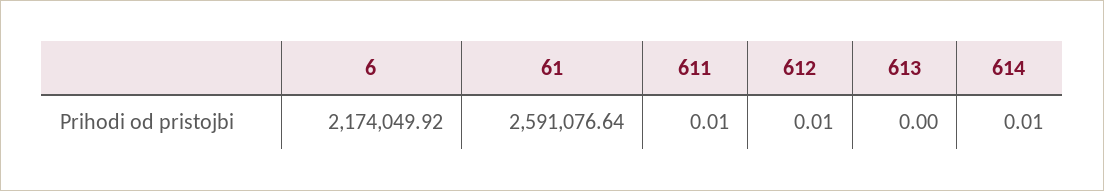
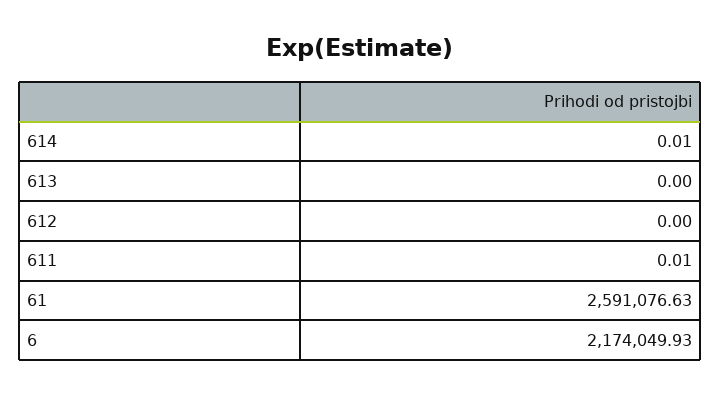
6: 2174049.92 -> 2174049.93
61: 2591076.64 -> 2591076.63
612: 0.01 -> 0

